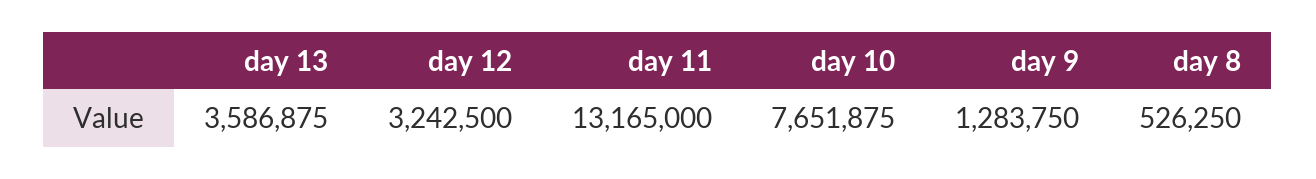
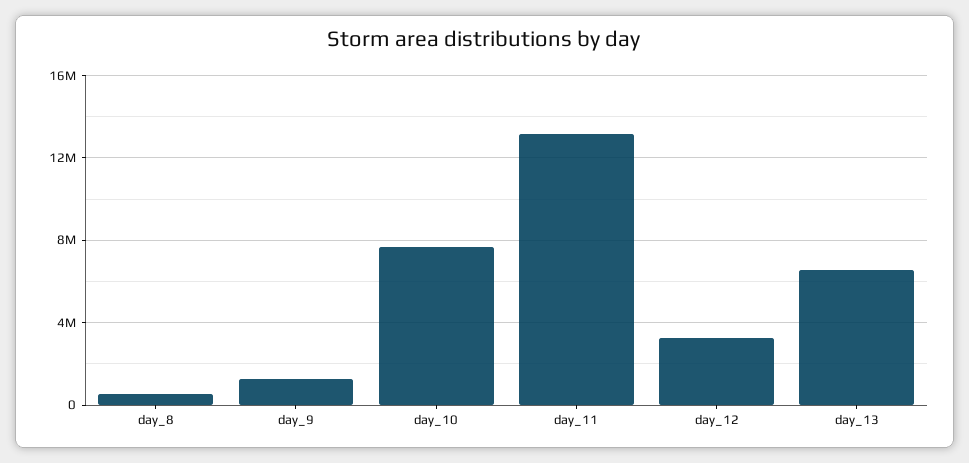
day 13: 3586875 -> 6500000

